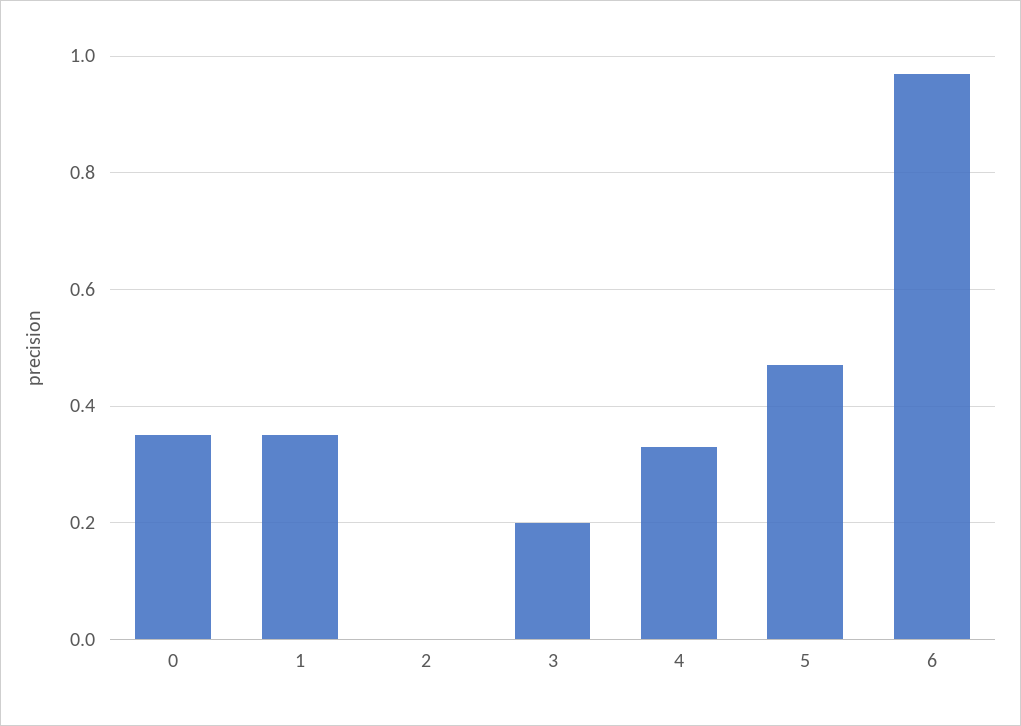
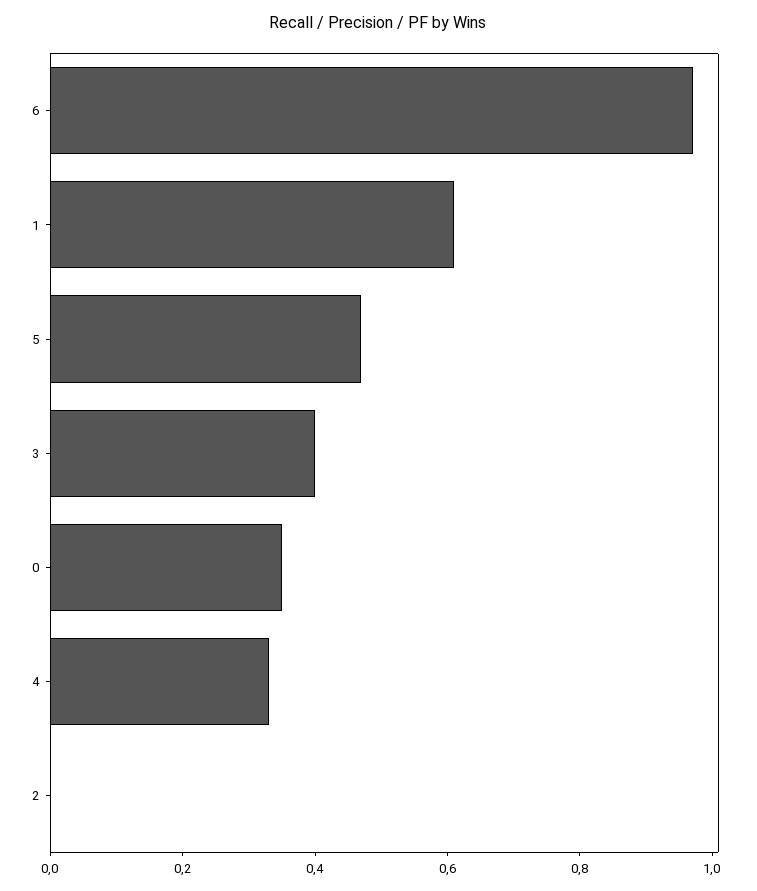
1: 0.35 -> 0.6
3: 0.2 -> 0.4

